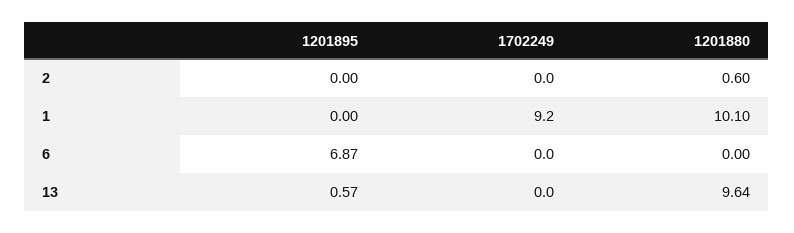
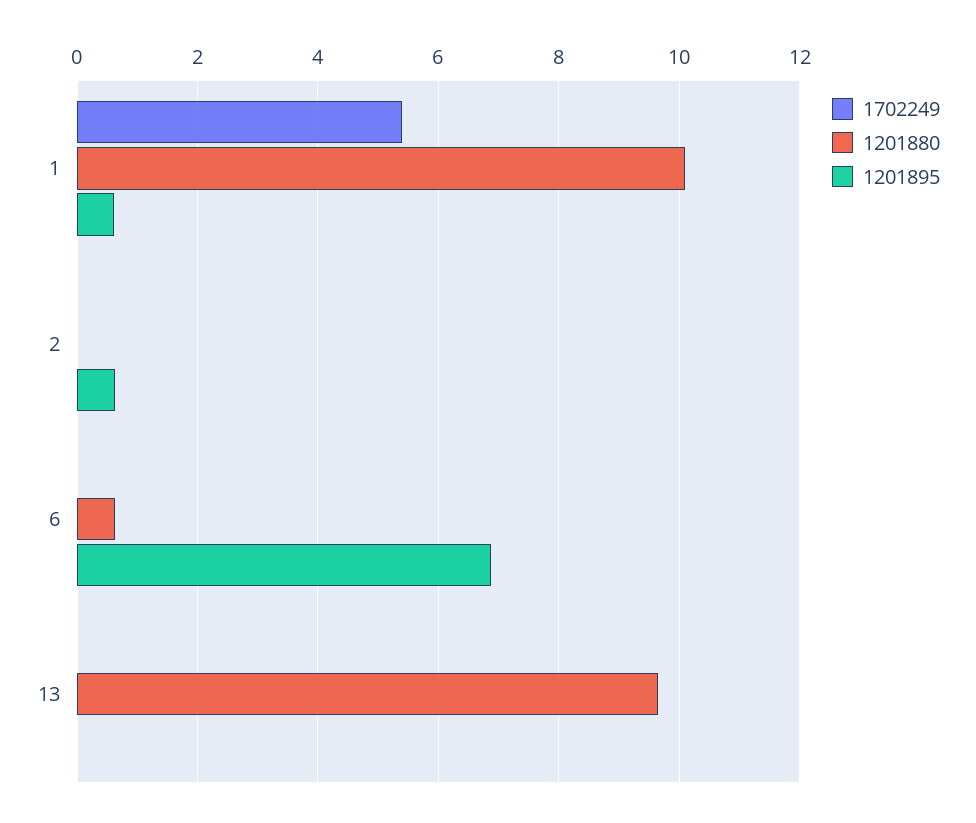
1201895, 2: 0 -> 0.6
1201880, 2: 0.6 -> 0
1201895, 1: 0 -> 0.6
1702249, 1: 9.2 -> 5.4
1201880, 6: 0 -> 0.6
1201895, 13: 0.57 -> 0

